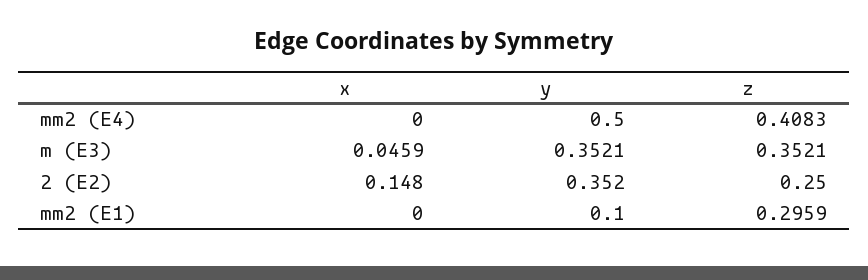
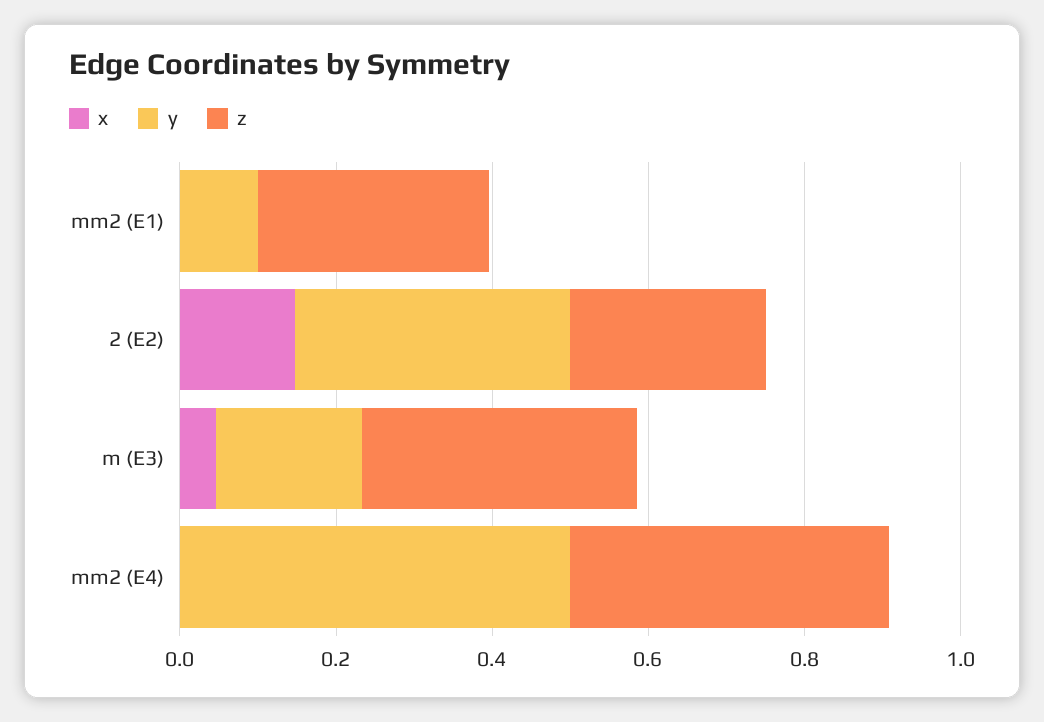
y, m (E3): 0.3521 -> 0.2

